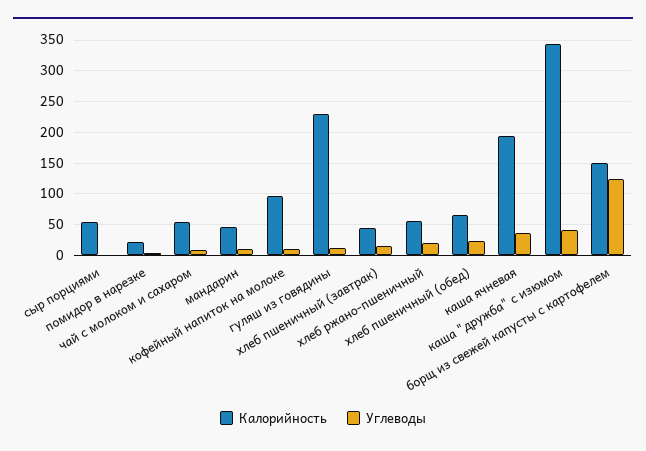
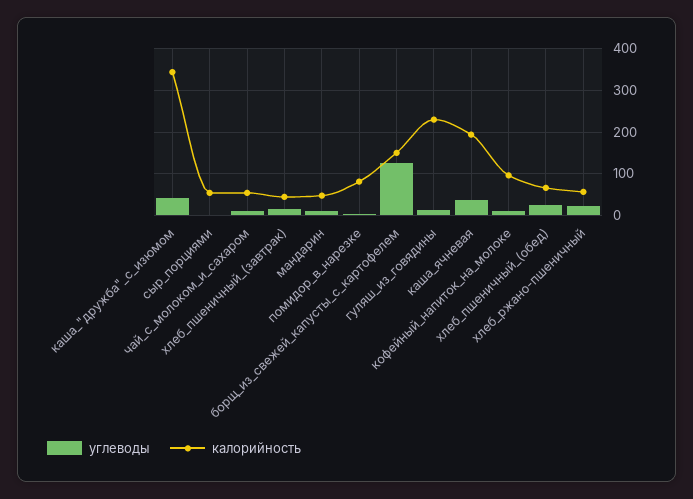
Калорийность, помидор в нарезке: 20 -> 80

